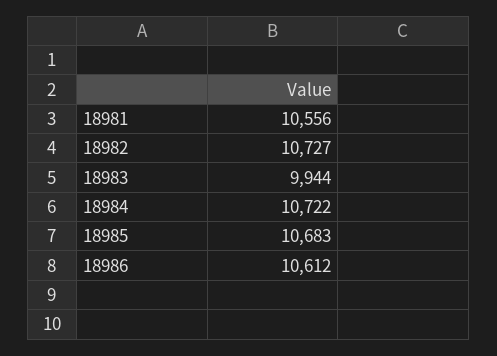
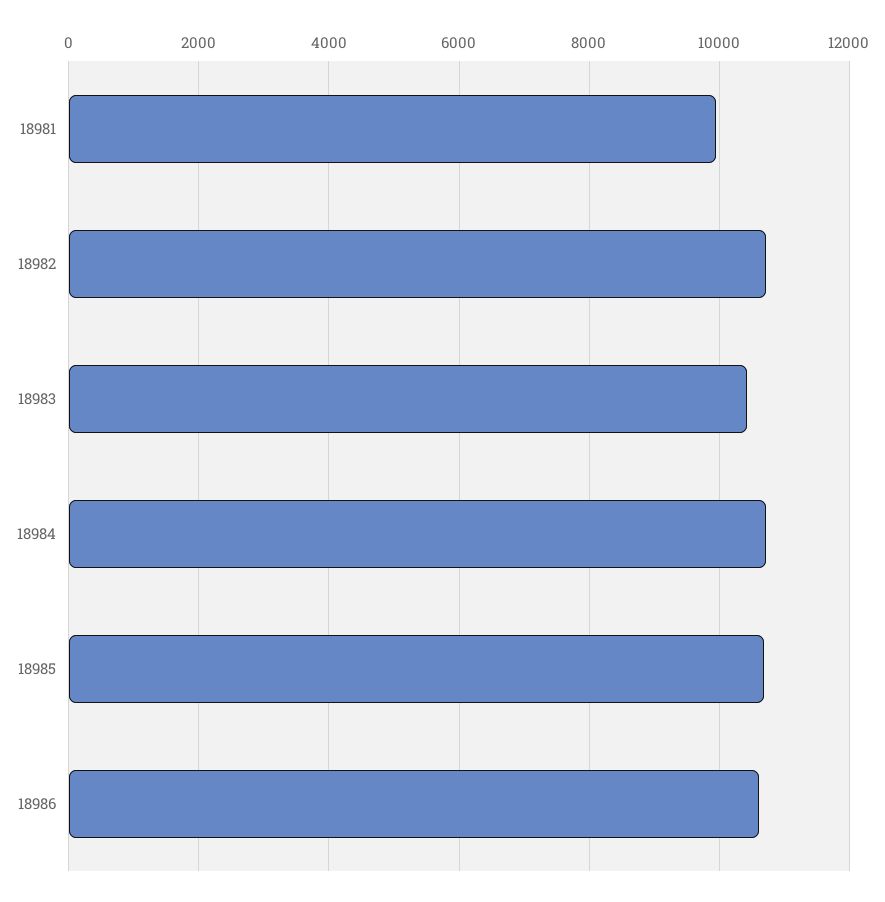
18981: 10556 -> 10000
18983: 9944 -> 10400

